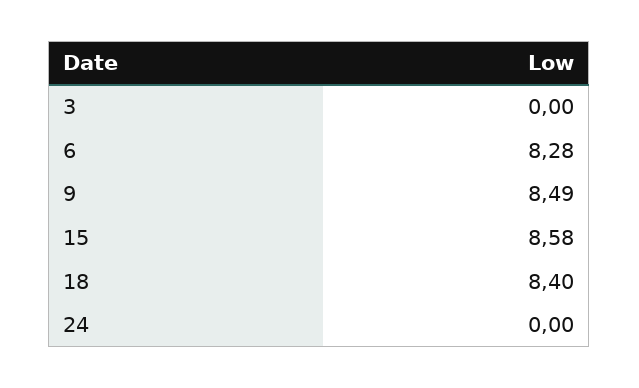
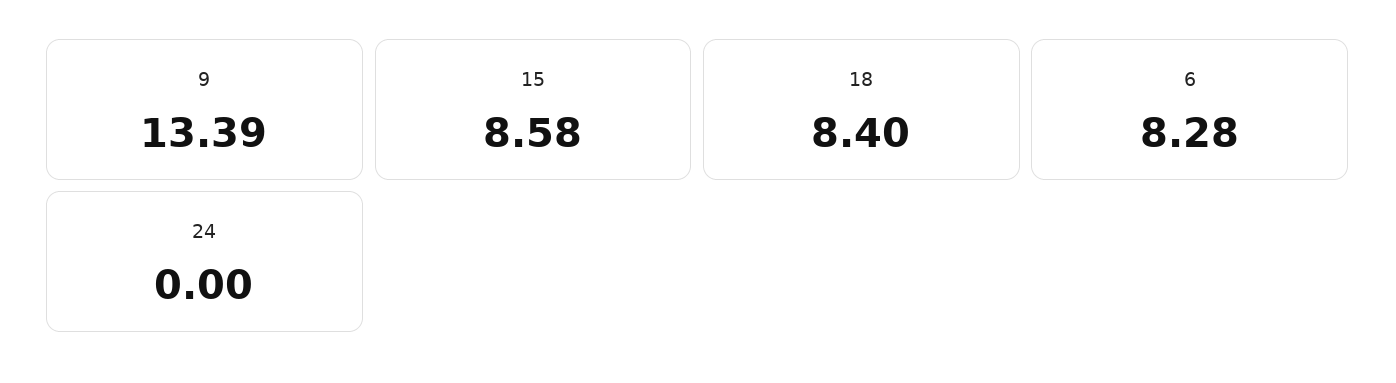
3: 0 -> none
9: 8.49 -> 13.39

